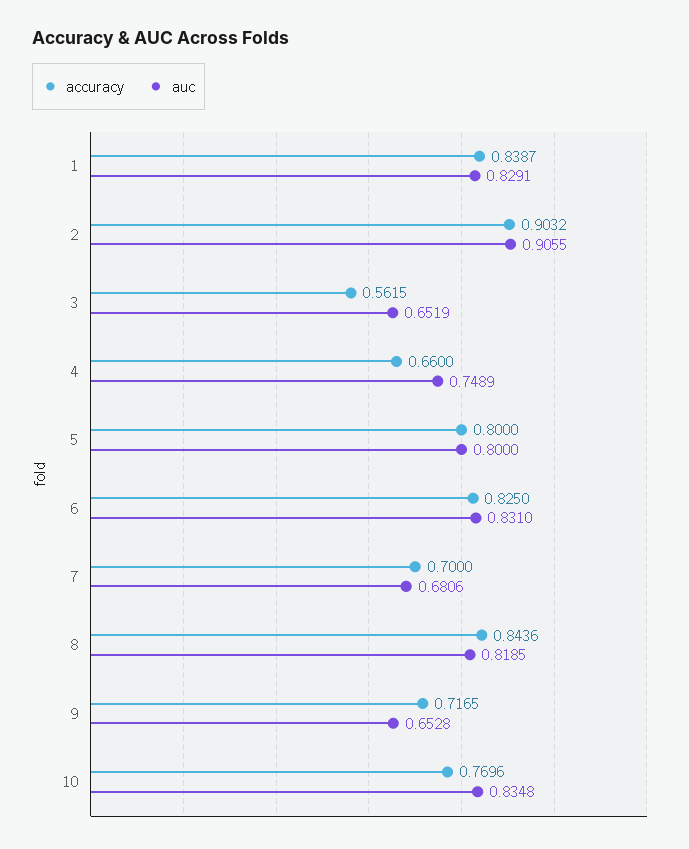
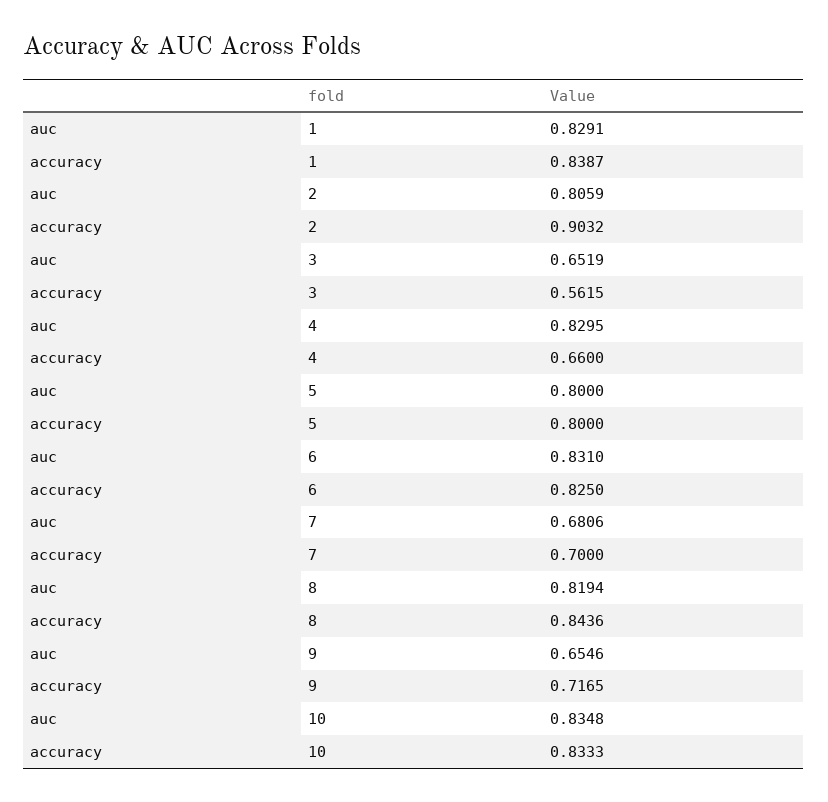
auc, 2: 0.9055 -> 0.8059
auc, 4: 0.7489 -> 0.8295
auc, 8: 0.8185 -> 0.8194
auc, 9: 0.6528 -> 0.6546
accuracy, 10: 0.7696 -> 0.8333

